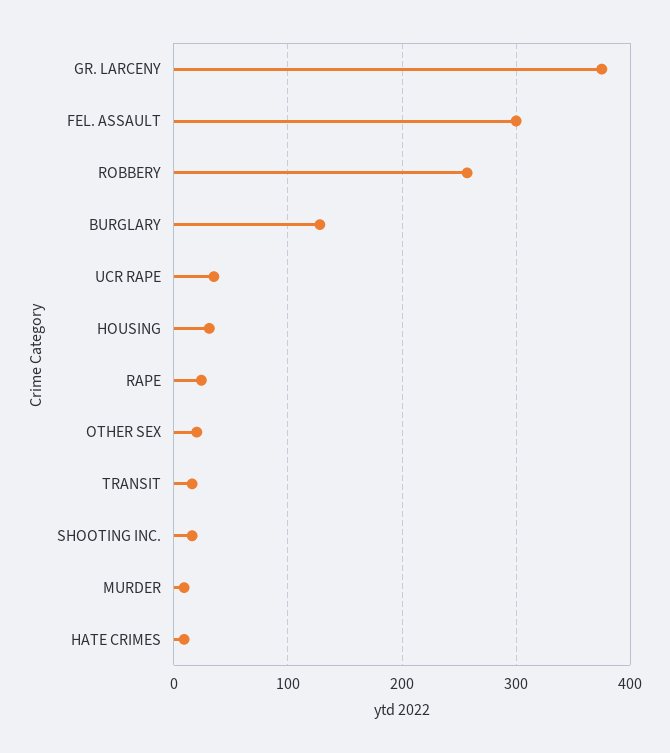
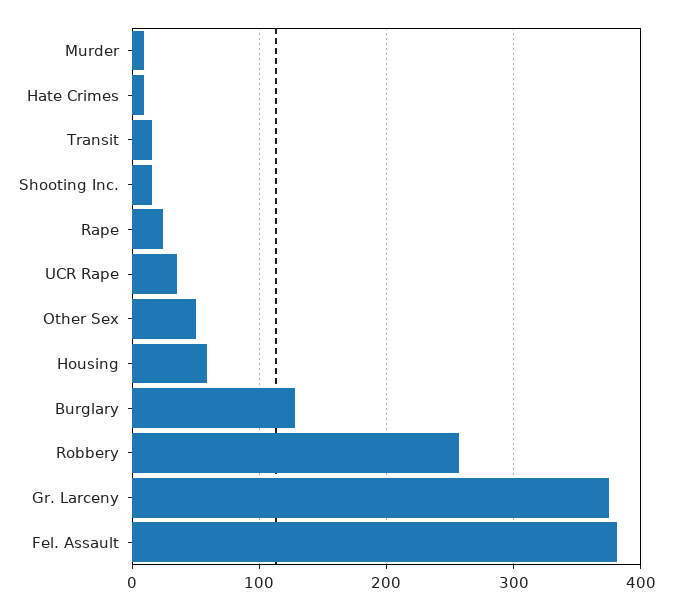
FEL. ASSAULT: 300 -> 380
HOUSING: 30 -> 60
OTHER SEX: 20 -> 50

